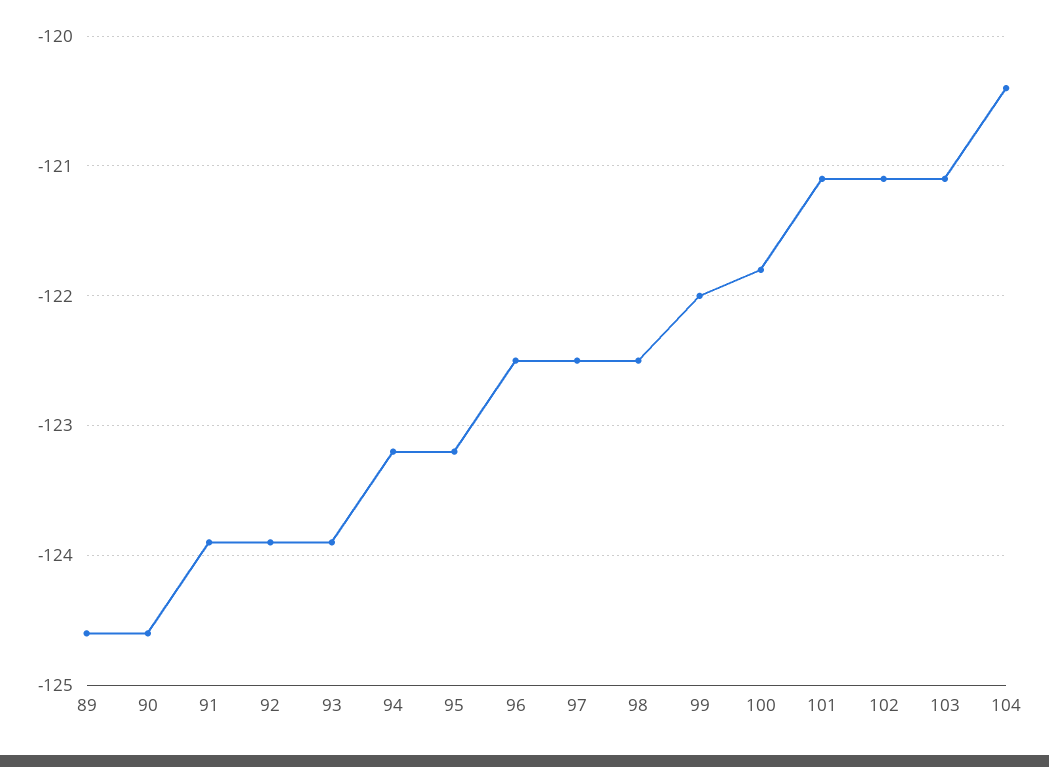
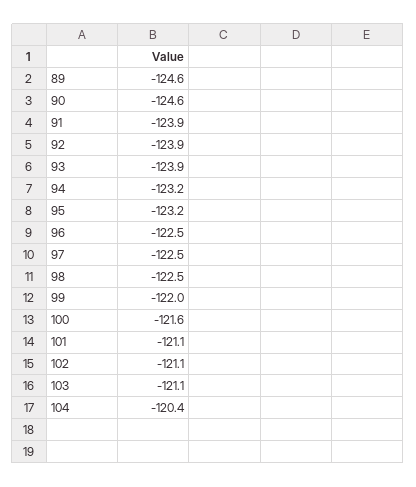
100: -121.8 -> -121.6

